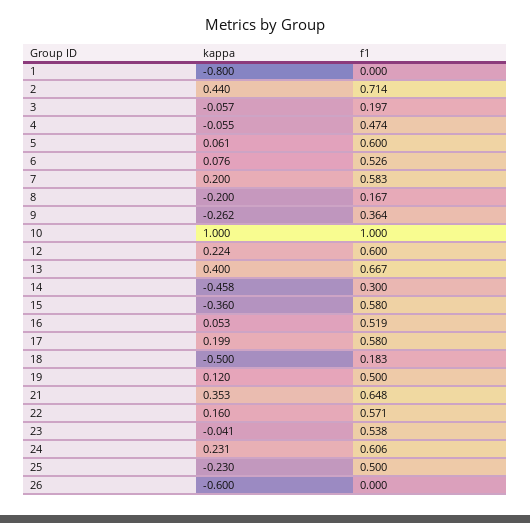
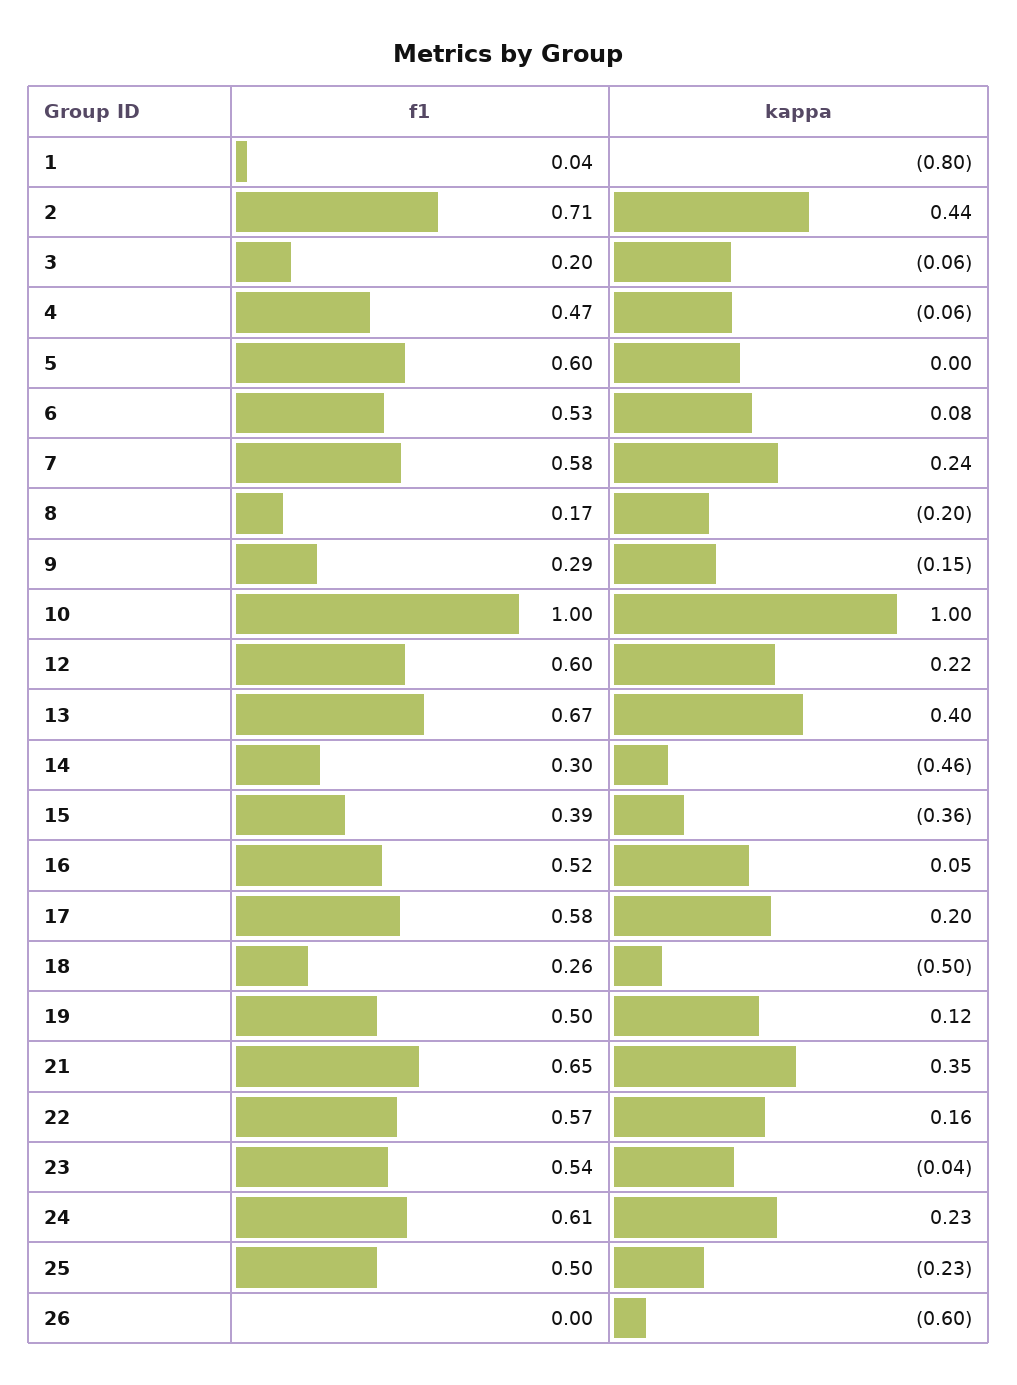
f1, 1: 0 -> 0.04
kappa, 5: 0.061 -> 0
kappa, 7: 0.2 -> 0.24
kappa, 9: -0.262 -> -0.15
f1, 9: 0.364 -> 0.29
f1, 15: 0.58 -> 0.39
f1, 18: 0.183 -> 0.26

